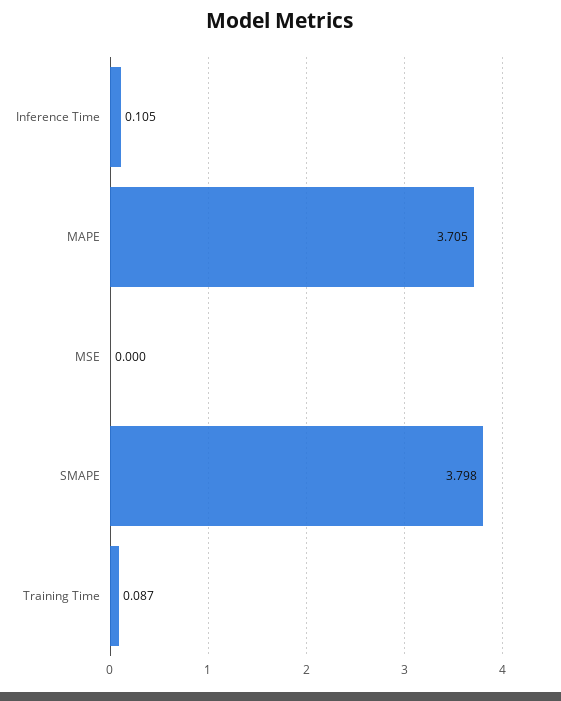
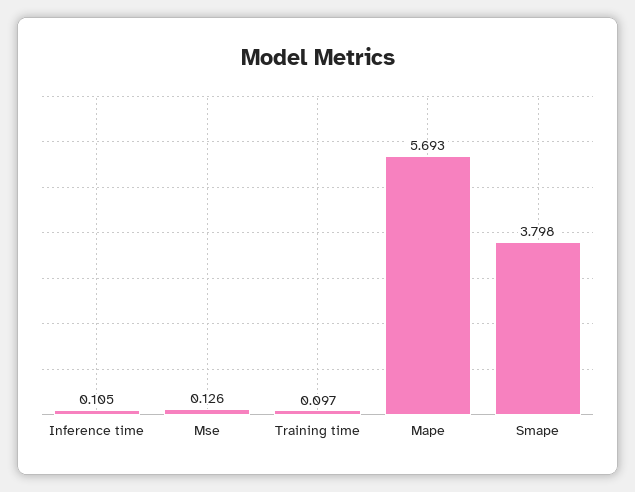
MAPE: 3.705 -> 5.693
MSE: 0 -> 0.126
Training Time: 0.087 -> 0.097

